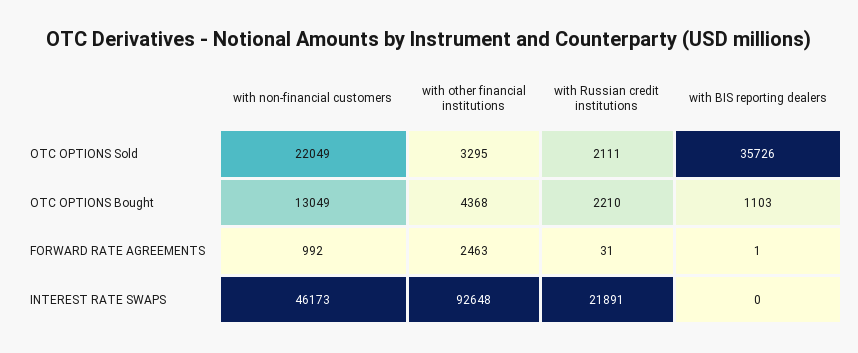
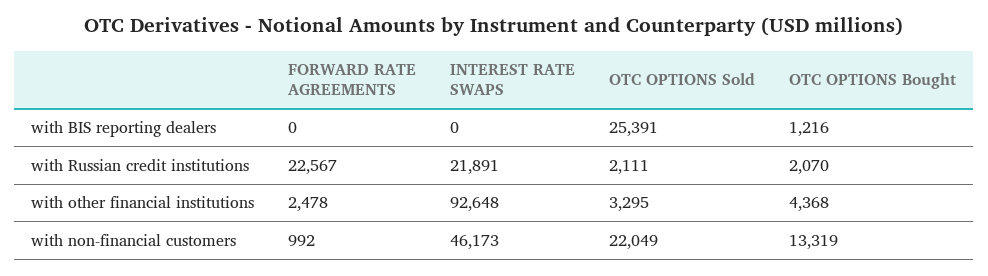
with BIS reporting dealers, OTC OPTIONS Sold: 35726 -> 25391
with non-financial customers, OTC OPTIONS Bought: 13049 -> 13319
with Russian credit institutions, OTC OPTIONS Bought: 2210 -> 2070
with BIS reporting dealers, OTC OPTIONS Bought: 1103 -> 1216
with other financial institutions, FORWARD RATE AGREEMENTS: 2463 -> 2478
with Russian credit institutions, FORWARD RATE AGREEMENTS: 31 -> 22567
with BIS reporting dealers, FORWARD RATE AGREEMENTS: 1 -> 0

